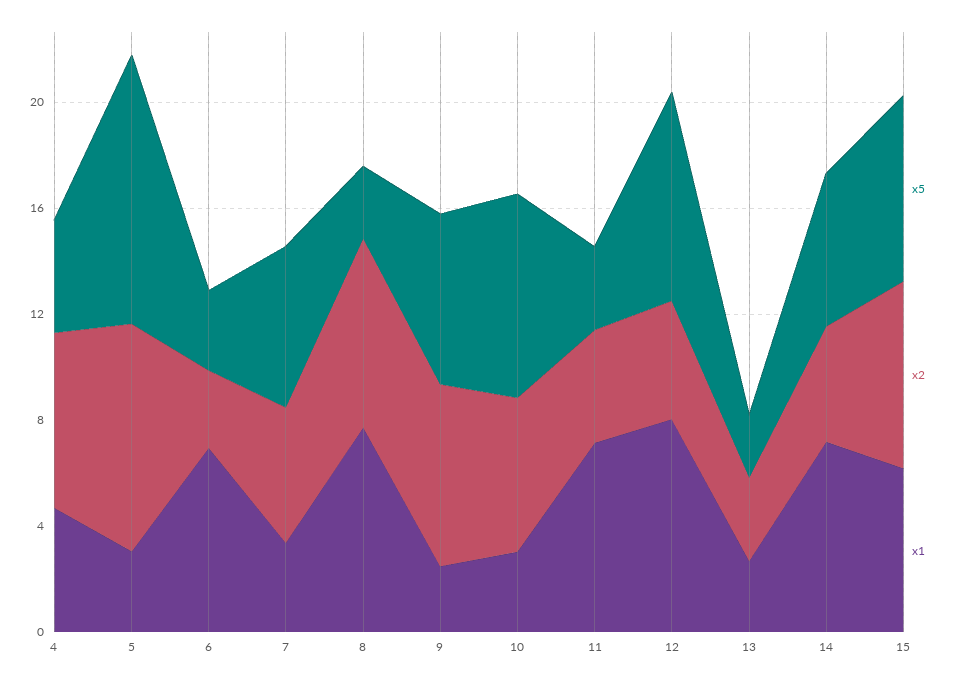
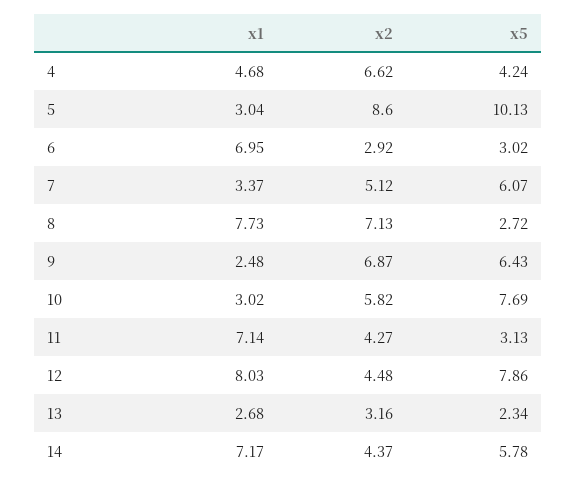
x5, 15: 7 -> none
x2, 15: 7 -> none
x1, 15: 6 -> none

